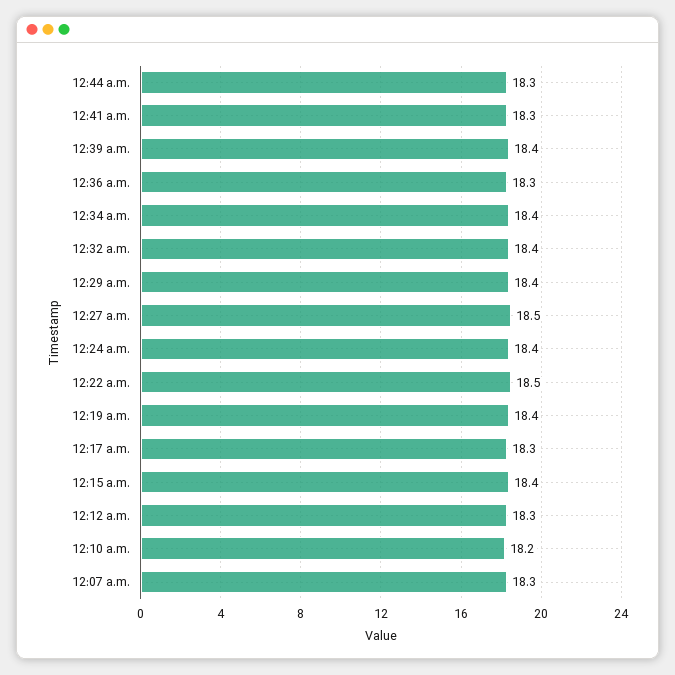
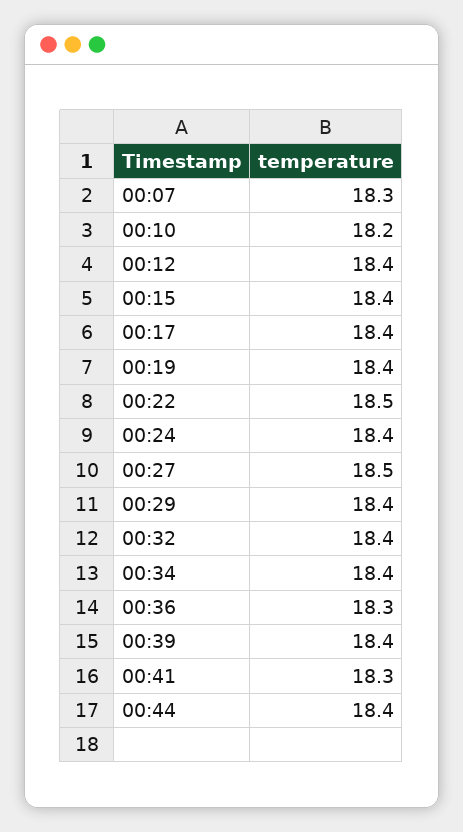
12:44 a.m.: 18.3 -> 18.4
12:17 a.m.: 18.3 -> 18.4
12:12 a.m.: 18.3 -> 18.4

